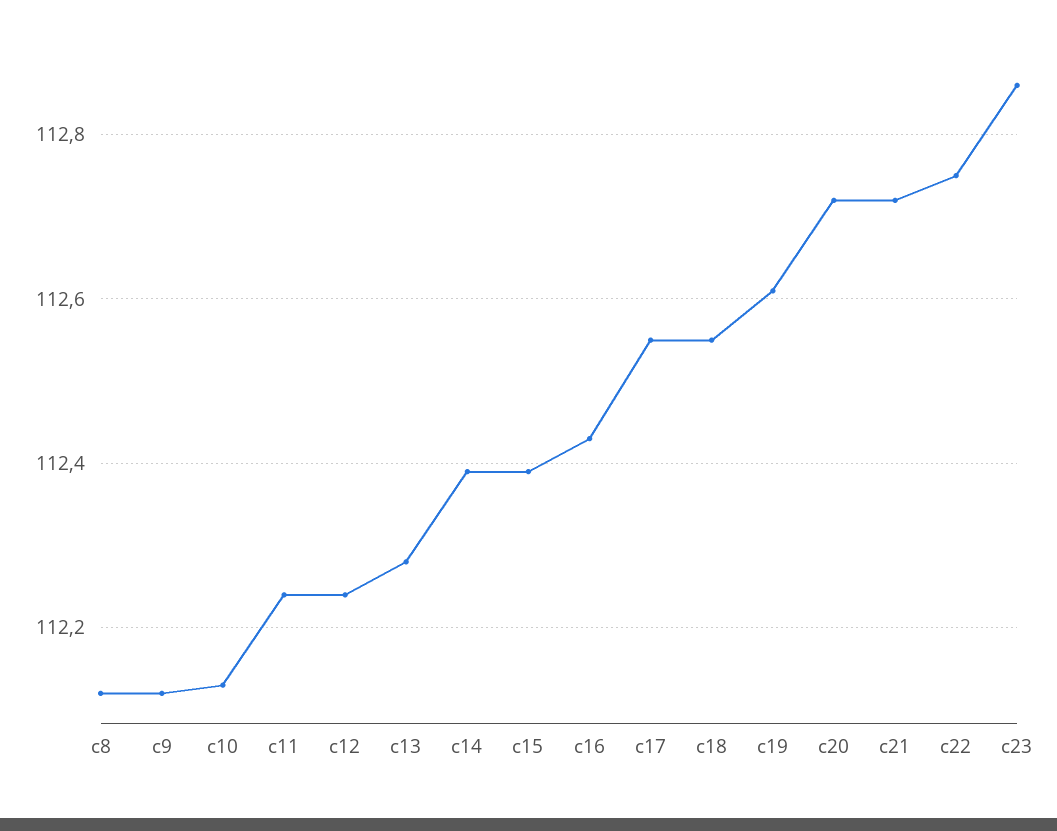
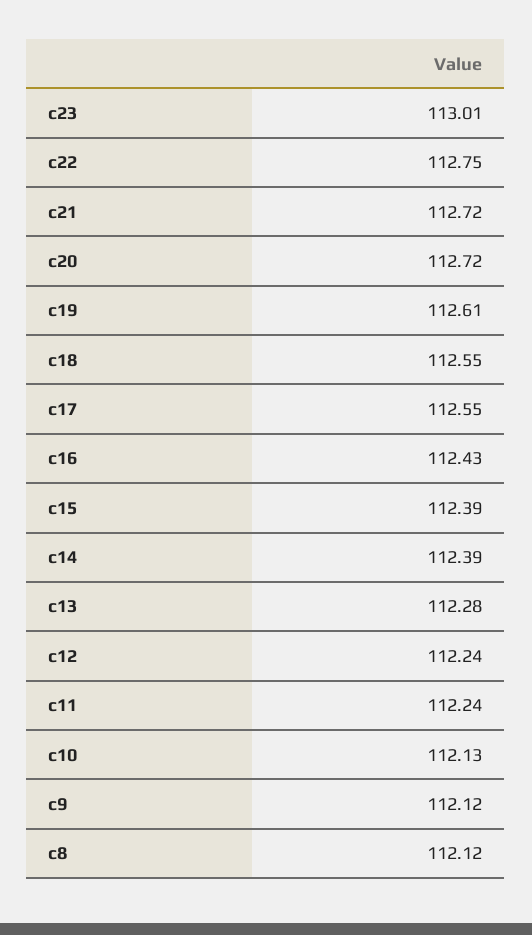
c23: 112.85 -> 113.01

